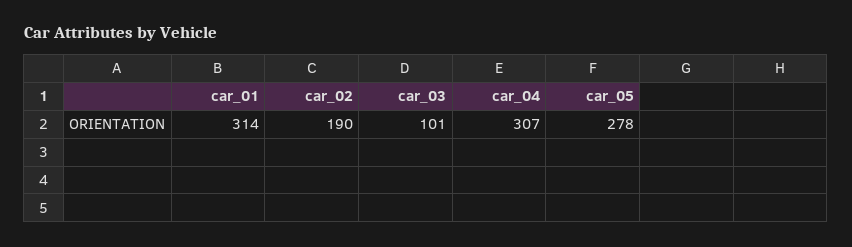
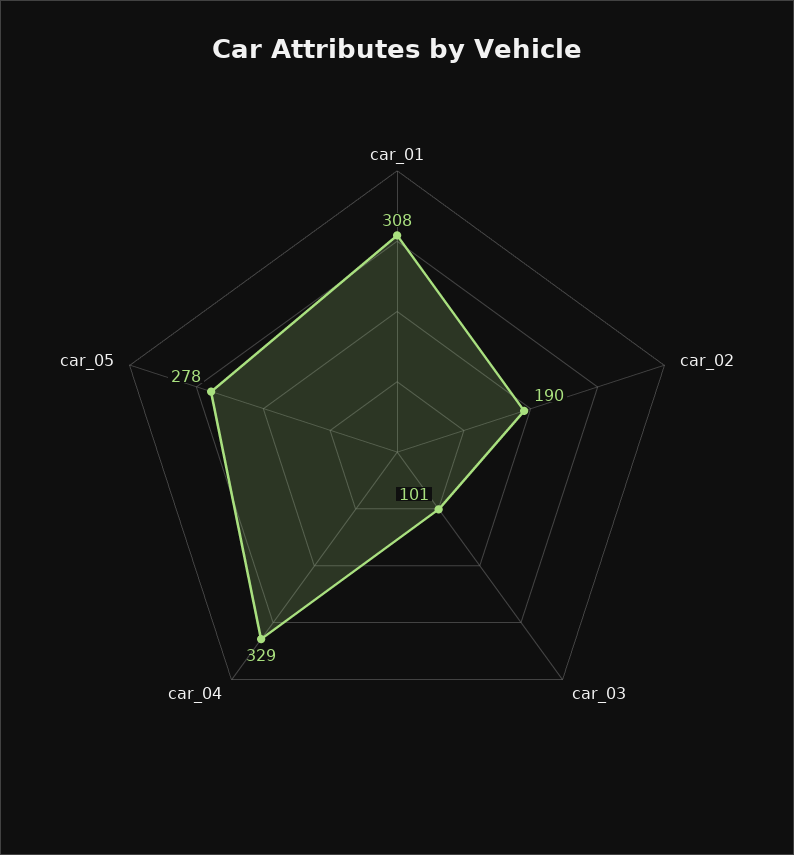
car_01: 314 -> 308
car_04: 307 -> 329

